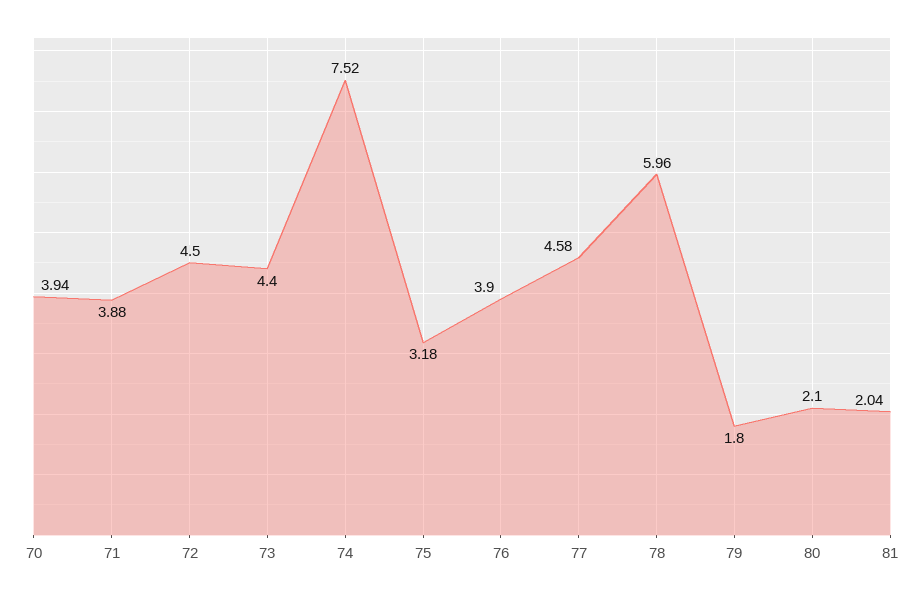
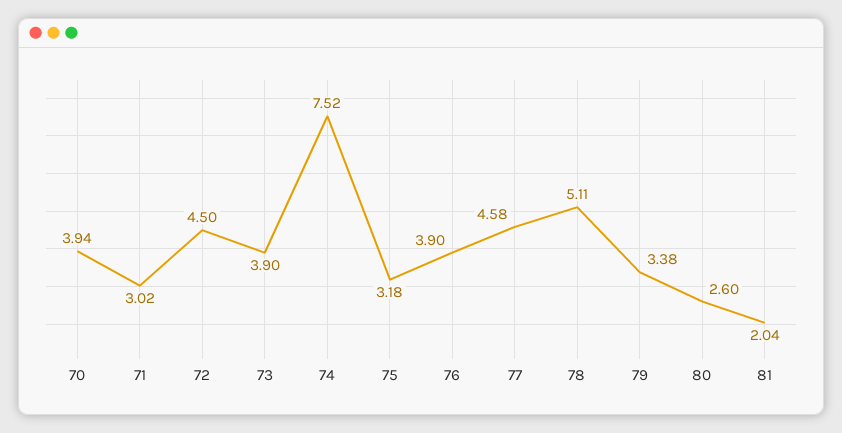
71: 3.88 -> 3.02
73: 4.4 -> 3.9
78: 5.96 -> 5.11
79: 1.8 -> 3.38
80: 2.1 -> 2.6

